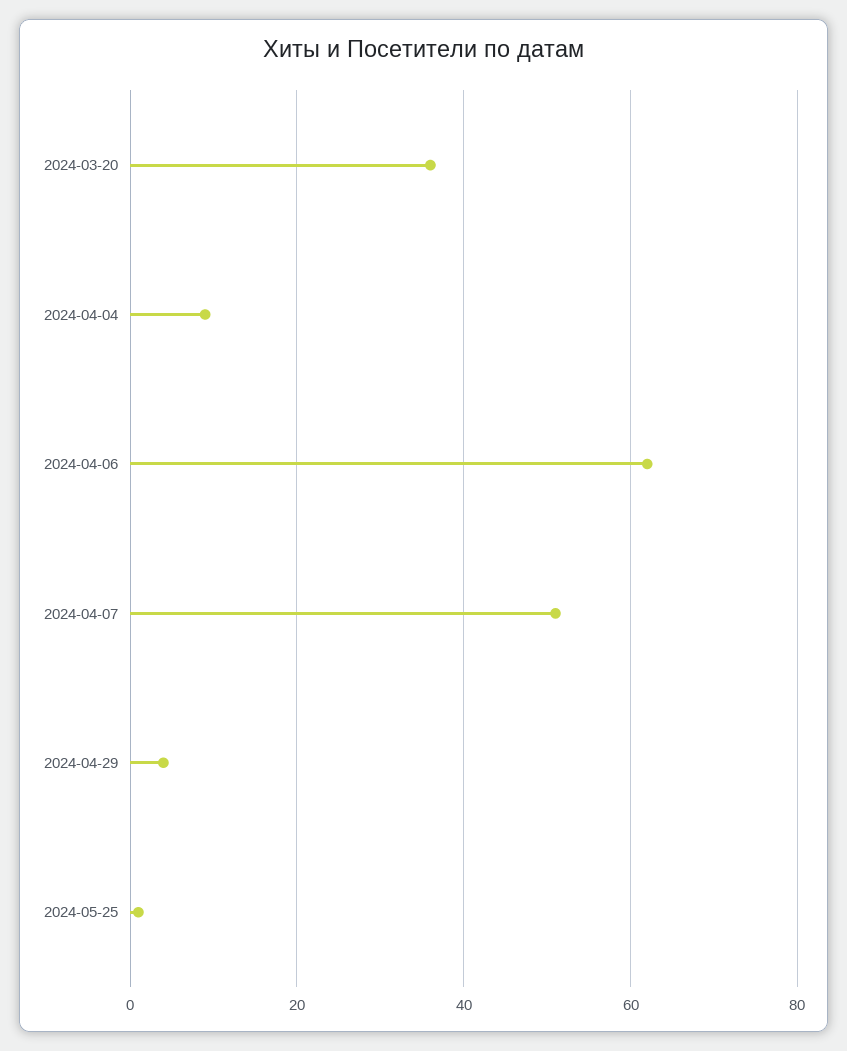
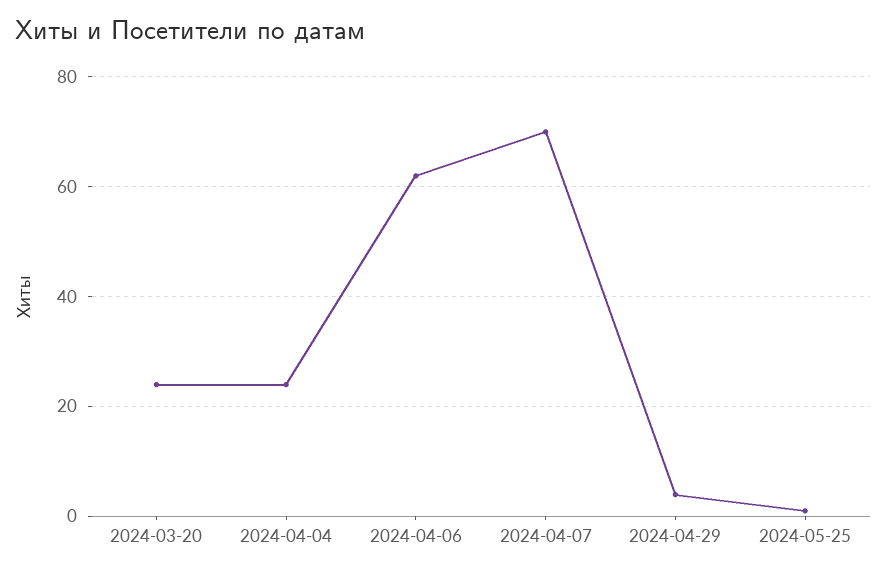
2024-03-20: 35 -> 25
2024-04-04: 10 -> 25
2024-04-07: 50 -> 70

